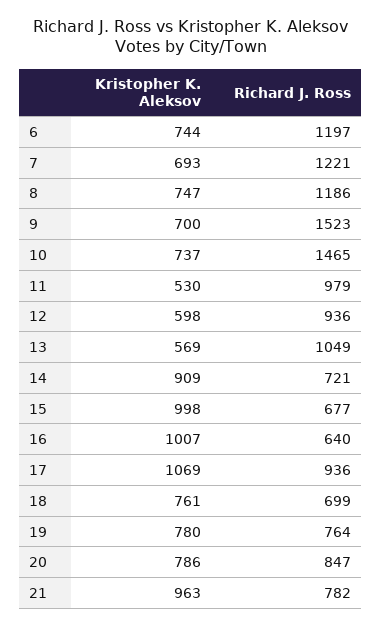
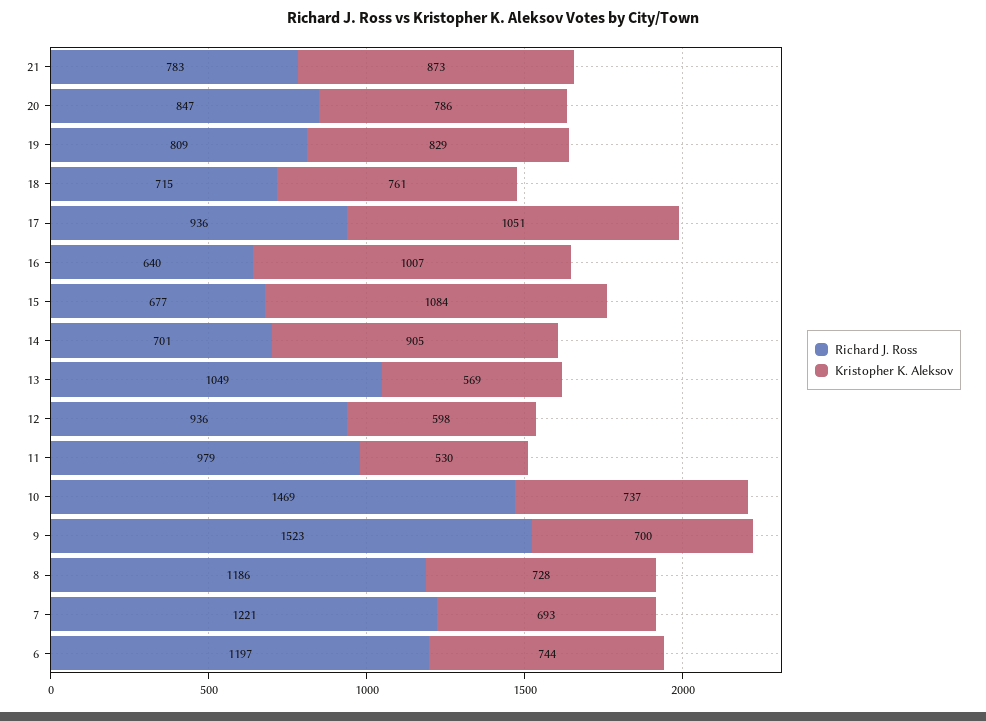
Kristopher K. Aleksov, 8: 747 -> 728
Richard J. Ross, 10: 1465 -> 1469
Kristopher K. Aleksov, 14: 909 -> 905
Richard J. Ross, 14: 721 -> 701
Kristopher K. Aleksov, 15: 998 -> 1084
Kristopher K. Aleksov, 17: 1069 -> 1051
Richard J. Ross, 18: 699 -> 715
Kristopher K. Aleksov, 19: 780 -> 829
Richard J. Ross, 19: 764 -> 809
Kristopher K. Aleksov, 21: 963 -> 873
Richard J. Ross, 21: 782 -> 783

